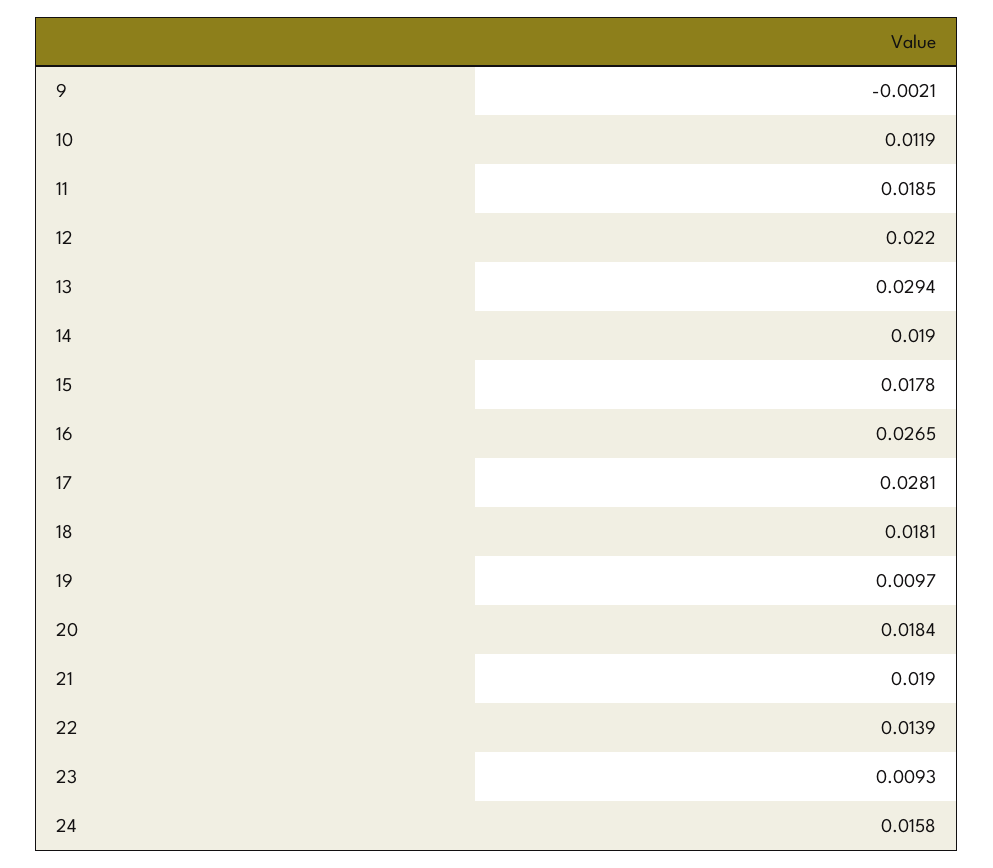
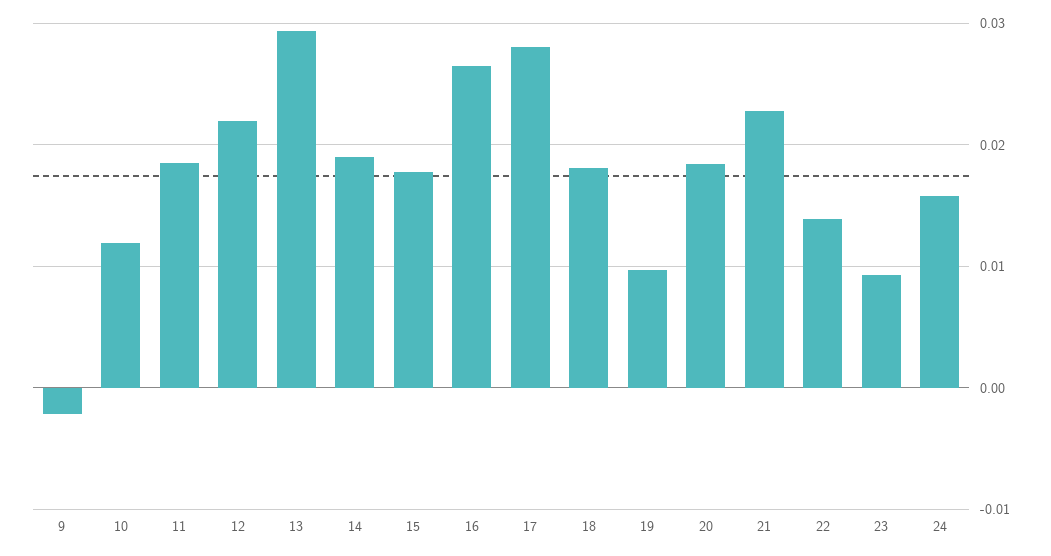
21: 0.019 -> 0.023

